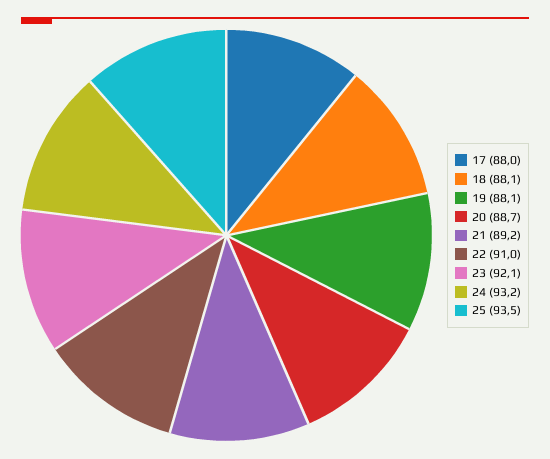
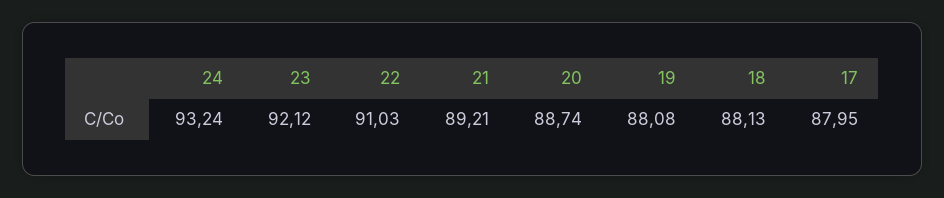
25: 93.5 -> none

